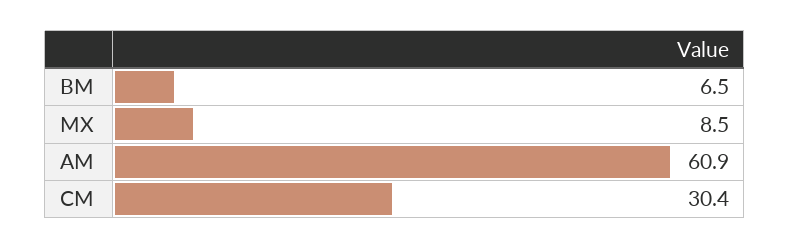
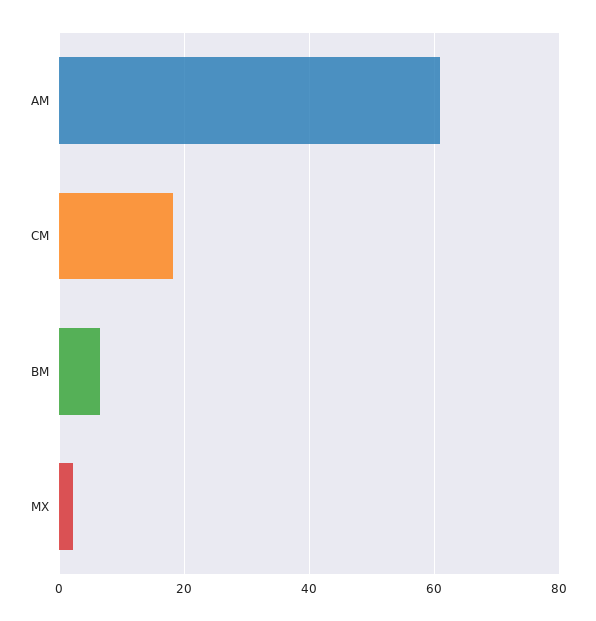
MX: 8.5 -> 2
CM: 30.4 -> 18

